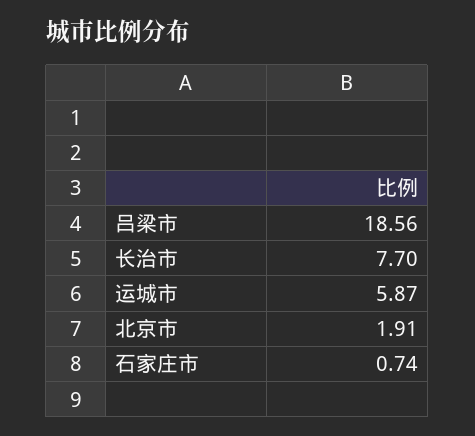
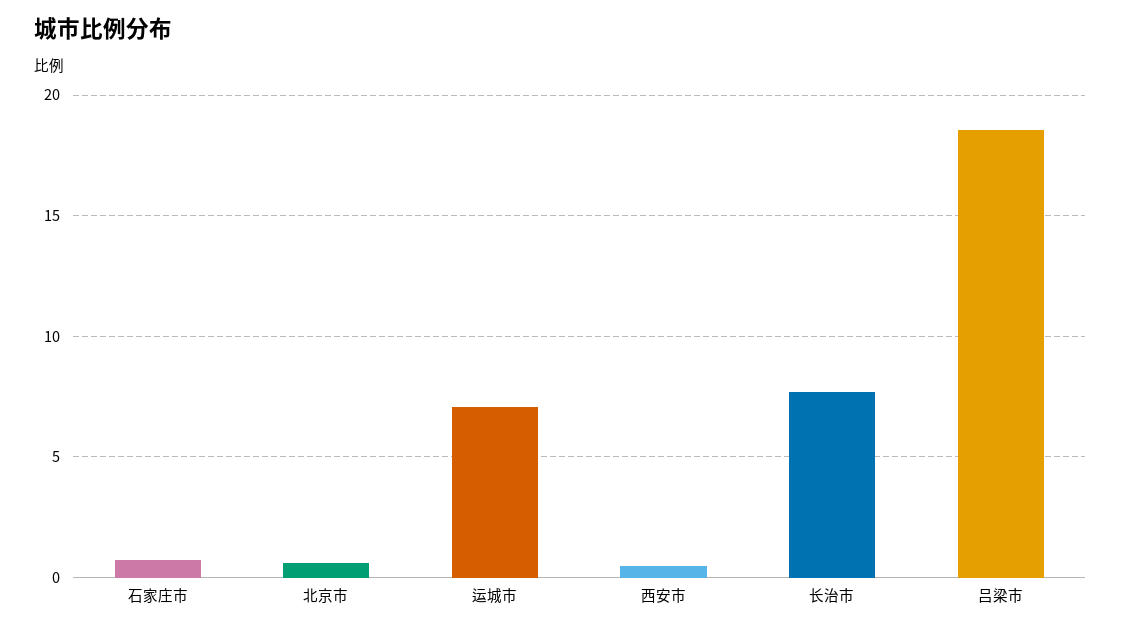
运城市: 5.87 -> 7
北京市: 1.91 -> 0.5
西安市: none -> 0.5

